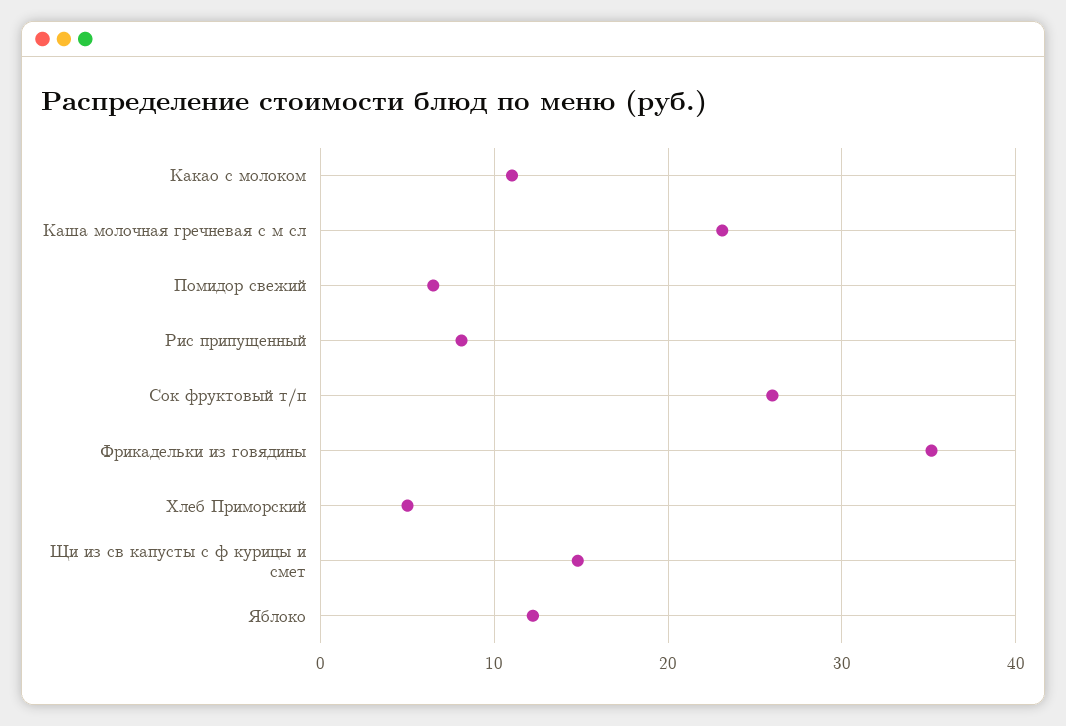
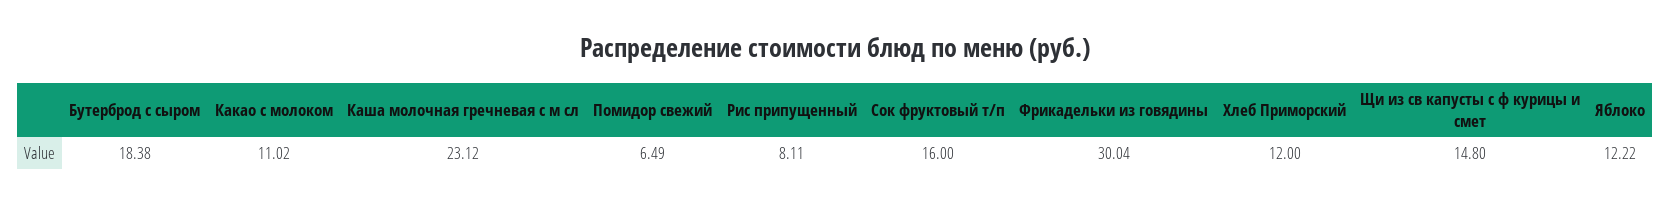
Сок фруктовый т/п: 26 -> 16
Фрикадельки из говядины: 35 -> 30.04
Хлеб Приморский: 5 -> 12
Бутерброд с сыром: none -> 18.38

